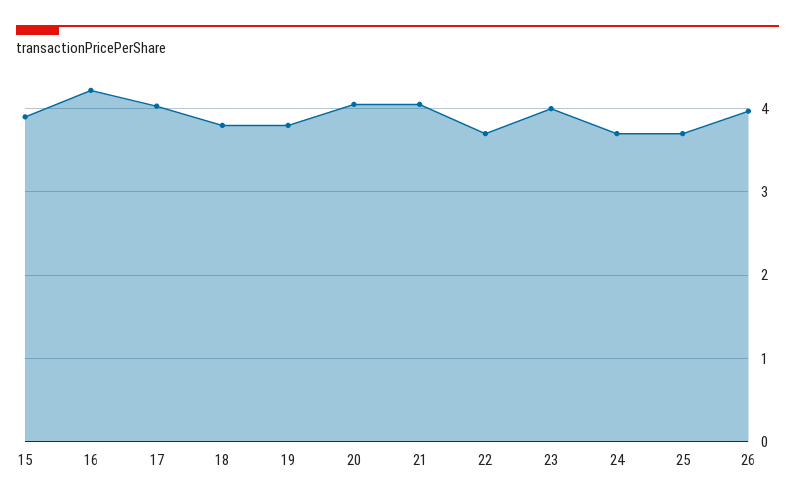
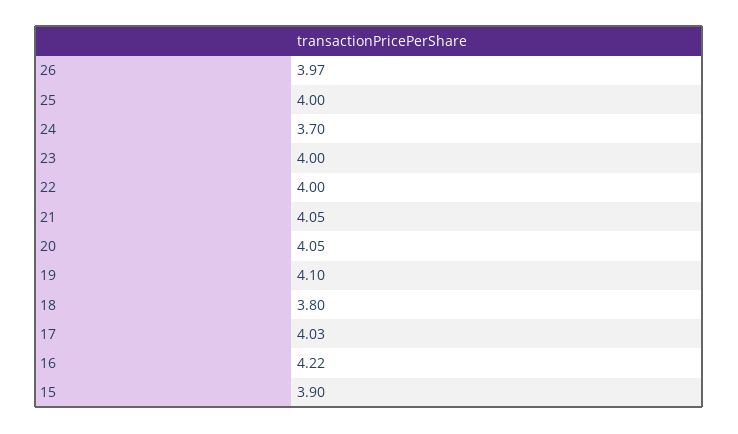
19: 3.8 -> 4.1
22: 3.7 -> 4
25: 3.7 -> 4

